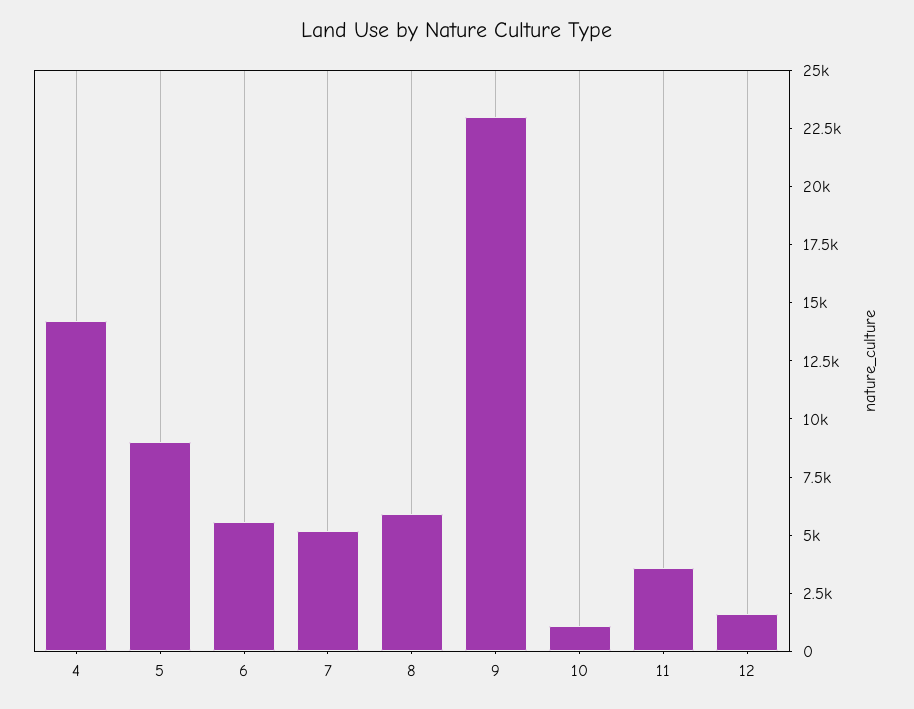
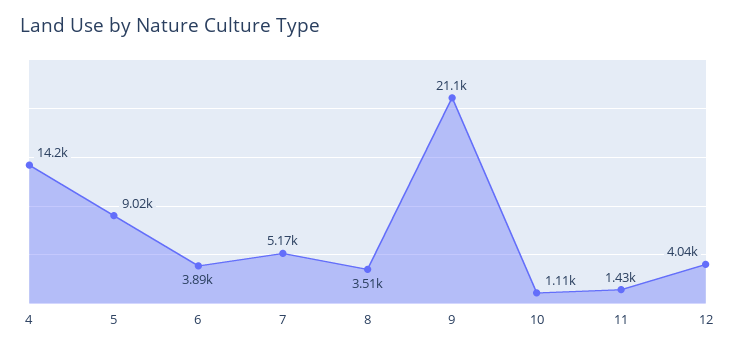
6: 5500 -> 3890
8: 6000 -> 3510
9: 23000 -> 21100
11: 3500 -> 1430
12: 1500 -> 4040

